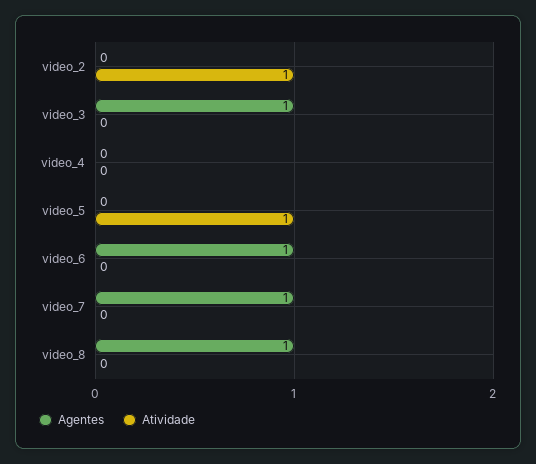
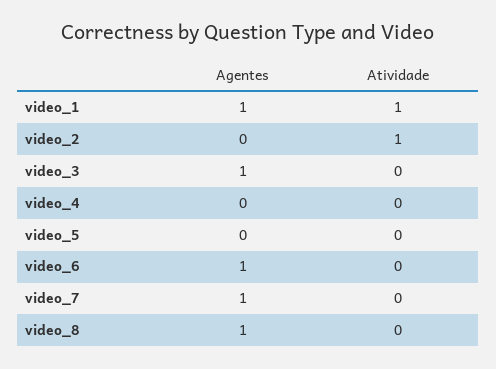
Atividade, video_5: 1 -> 0
Agentes, video_1: none -> 1
Atividade, video_1: none -> 1

